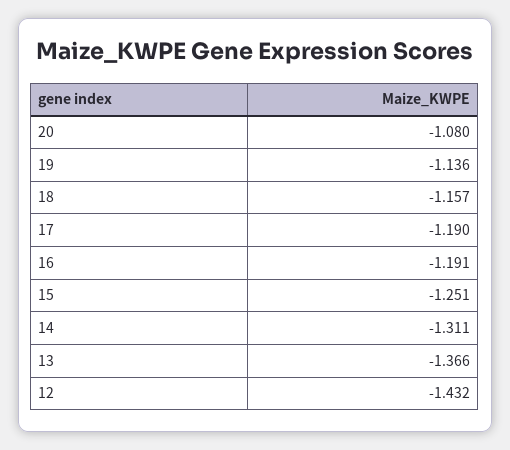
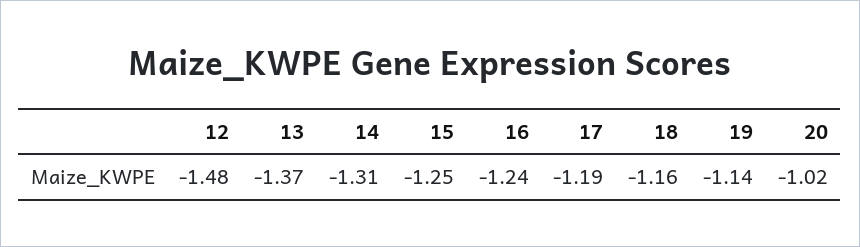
20: -1.08 -> -1.02
16: -1.191 -> -1.24
12: -1.432 -> -1.48

